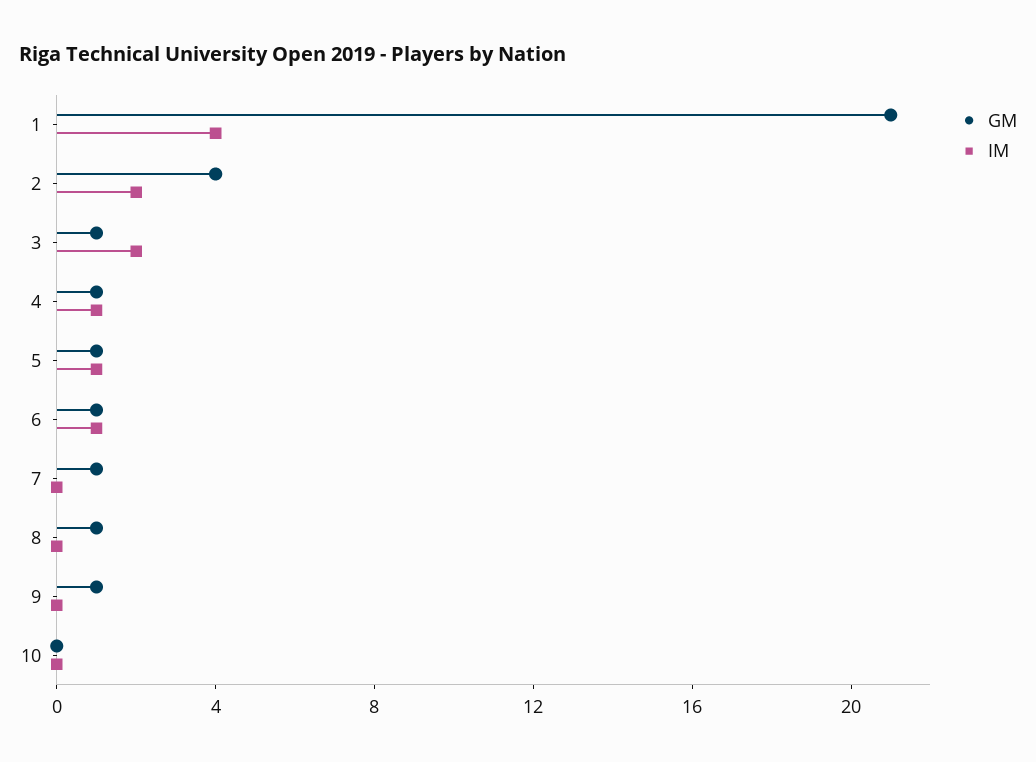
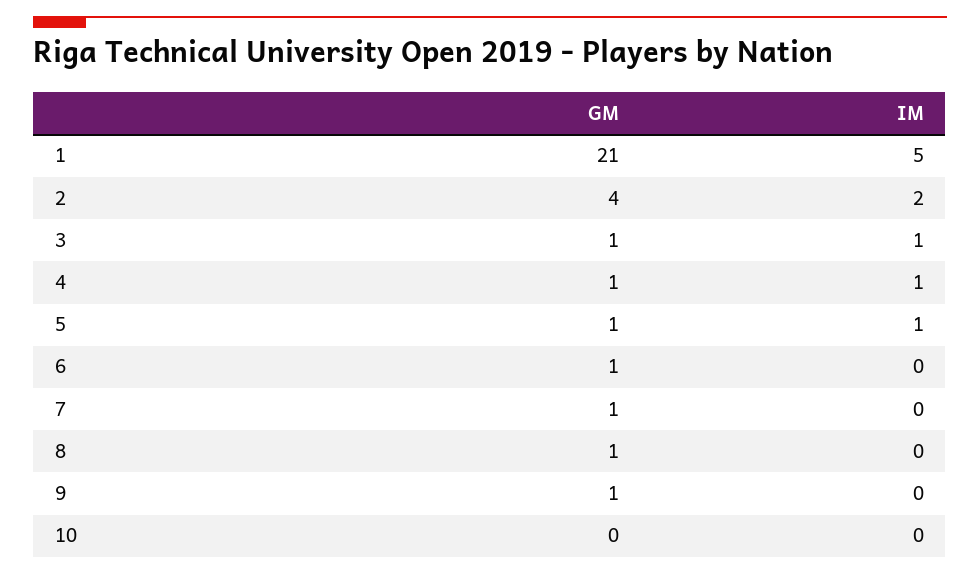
IM, 1: 4 -> 5
IM, 3: 2 -> 1
IM, 6: 1 -> 0

